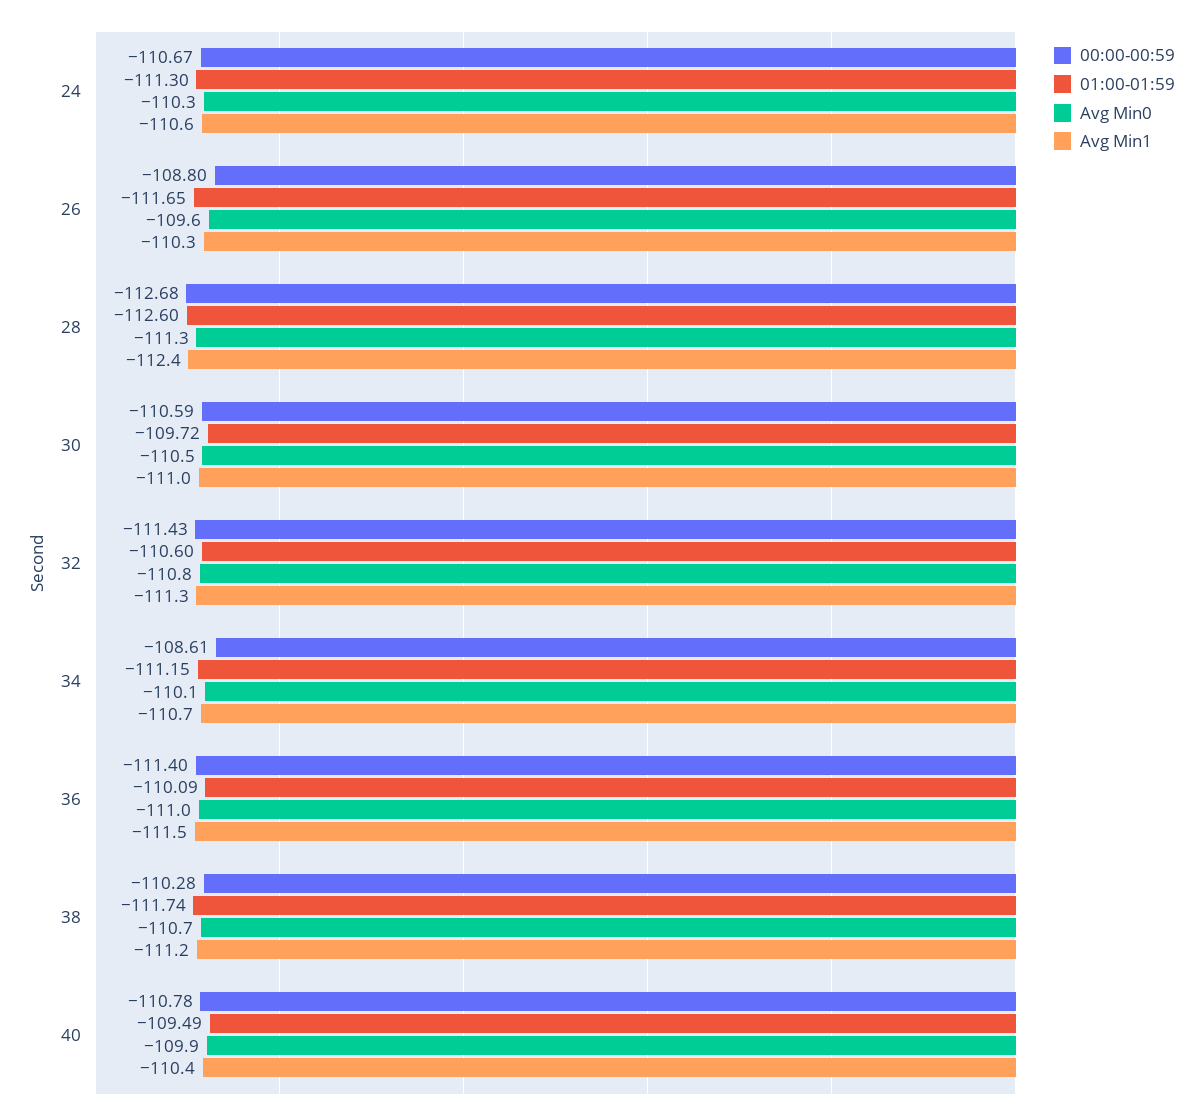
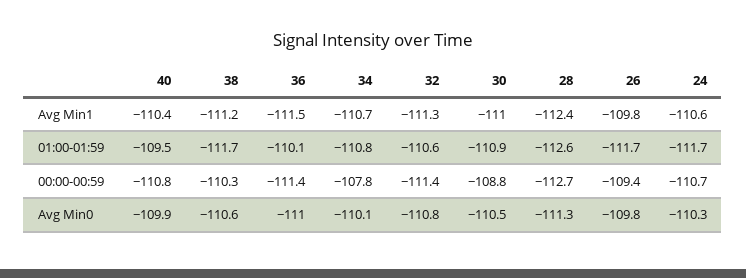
01:00-01:59, 24: -111.3 -> -111.7
00:00-00:59, 26: -108.8 -> -109.4
Avg Min0, 26: -109.6 -> -109.8
Avg Min1, 26: -110.3 -> -109.8
00:00-00:59, 30: -110.59 -> -108.8
01:00-01:59, 30: -109.72 -> -110.9
00:00-00:59, 34: -108.61 -> -107.8
01:00-01:59, 34: -111.15 -> -110.8
Avg Min0, 38: -110.7 -> -110.6

